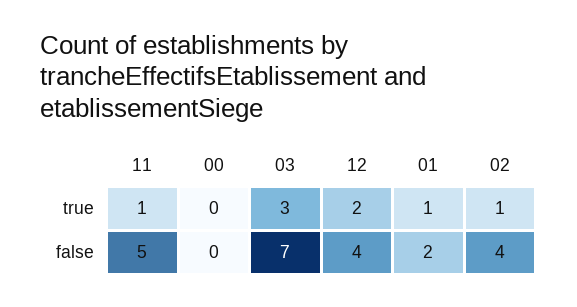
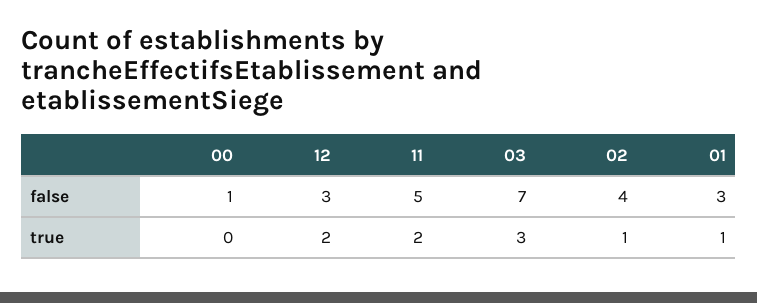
11, true: 1 -> 2
00, false: 0 -> 1
12, false: 4 -> 3
01, false: 2 -> 3

